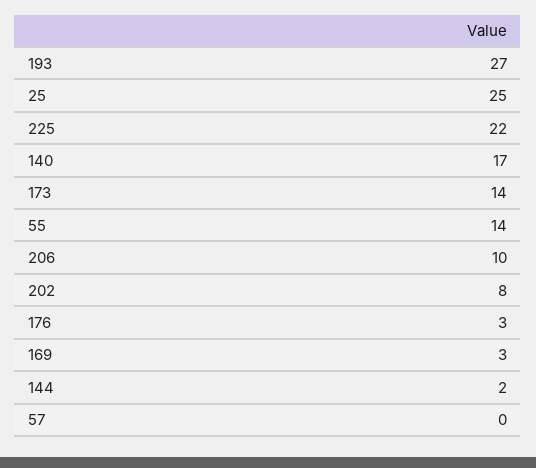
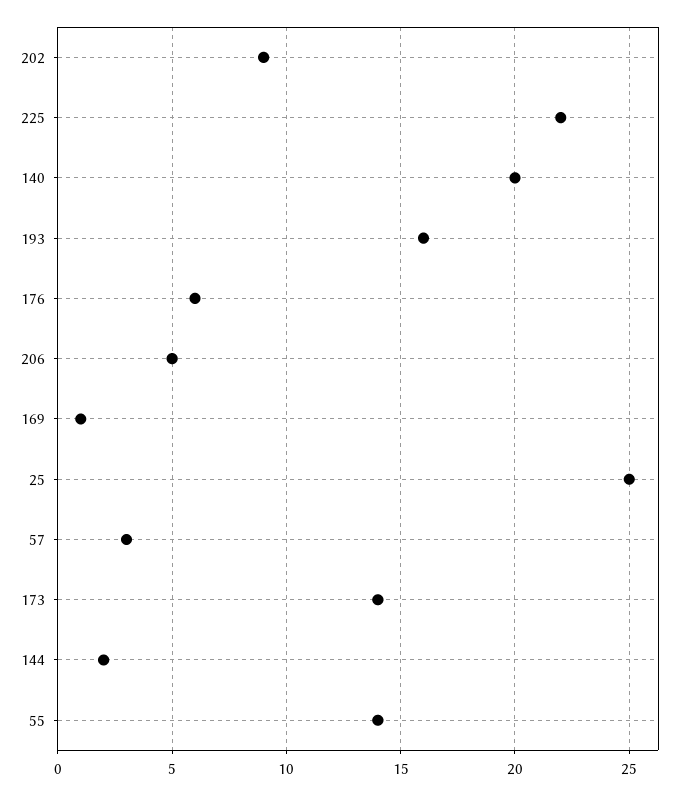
193: 27 -> 16
140: 17 -> 20
206: 10 -> 5
202: 8 -> 9
176: 3 -> 6
169: 3 -> 1
57: 0 -> 3

